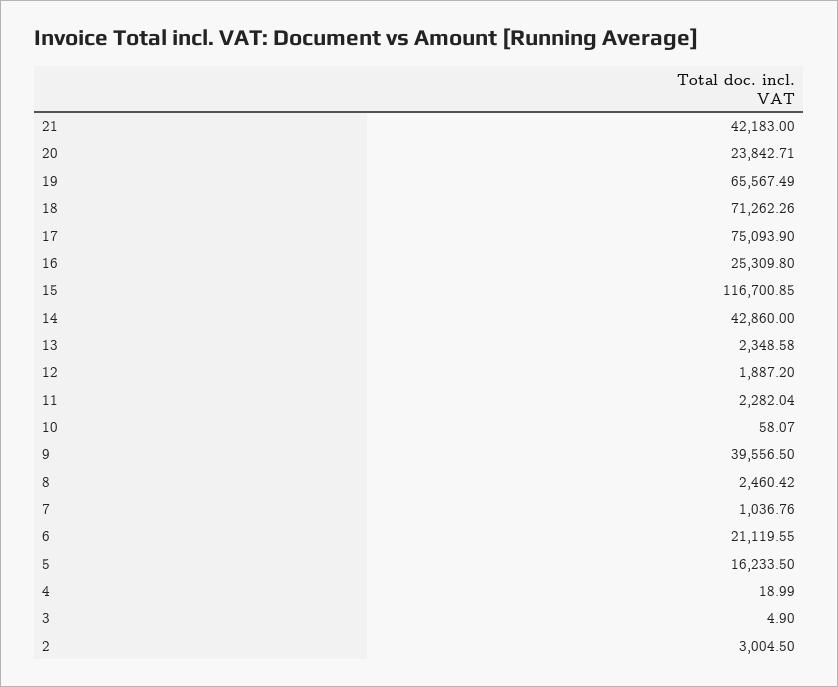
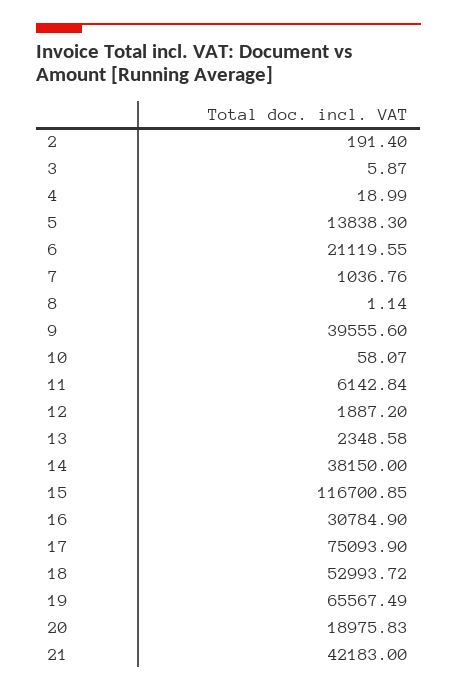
20: 23842.71 -> 18975.83
18: 71262.26 -> 52993.72
16: 25309.8 -> 30784.9
14: 42860 -> 38150
11: 2282.04 -> 6142.84
9: 39556.5 -> 39555.6
8: 2460.42 -> 1.14
5: 16233.5 -> 13838.3
3: 4.9 -> 5.87
2: 3004.5 -> 191.4

